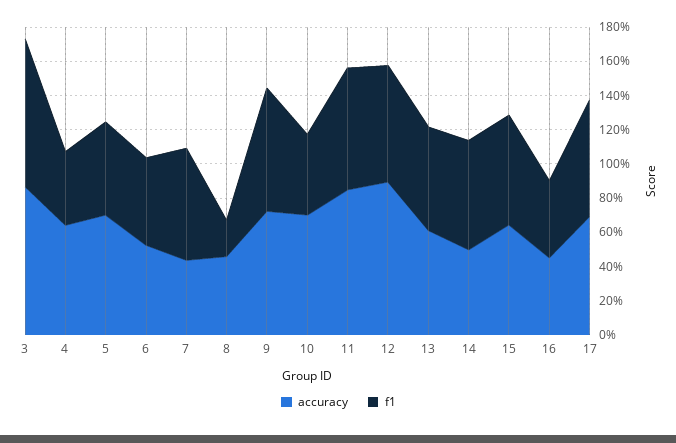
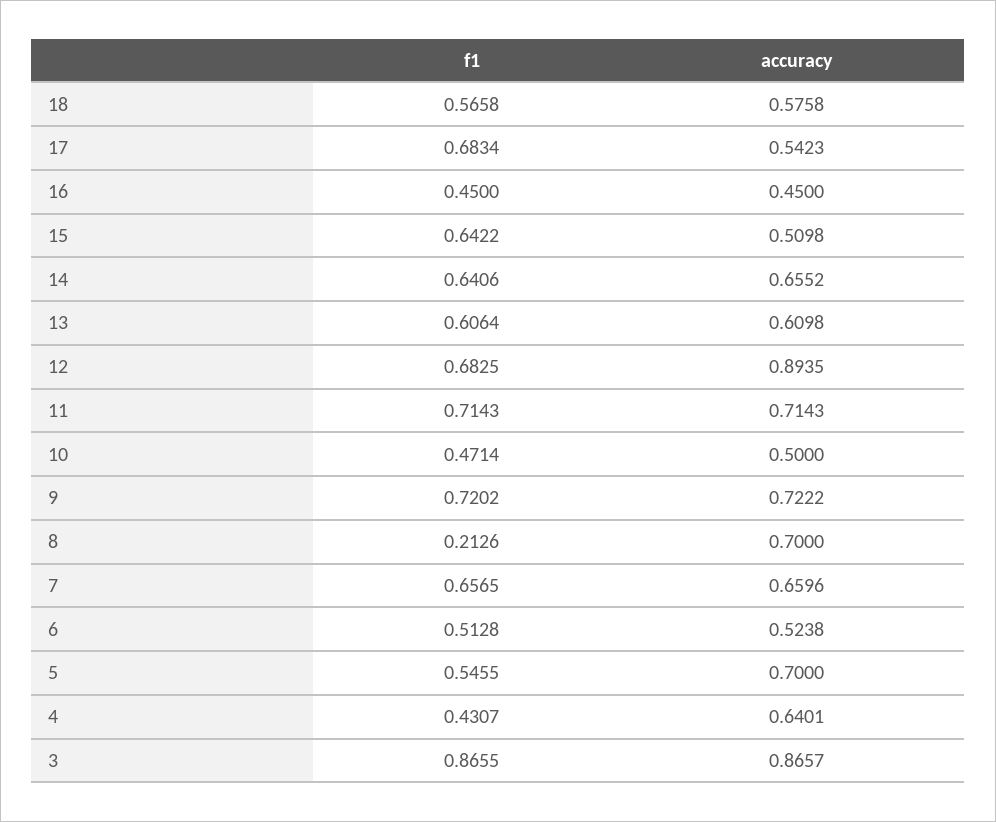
accuracy, 7: 0.45 -> 0.6596
accuracy, 8: 0.45 -> 0.7
accuracy, 10: 0.7 -> 0.5
accuracy, 11: 0.85 -> 0.7143
accuracy, 14: 0.5 -> 0.6552
accuracy, 15: 0.65 -> 0.5098
accuracy, 17: 0.7 -> 0.5423
f1, 18: none -> 0.5658
accuracy, 18: none -> 0.5758

